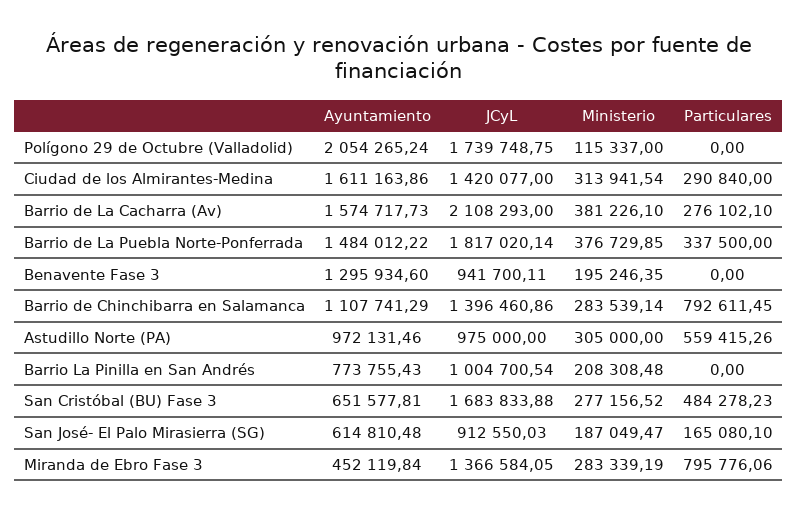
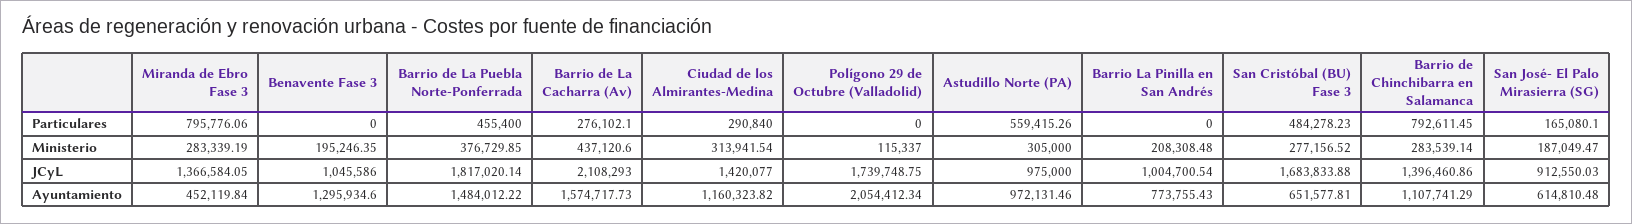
Ayuntamiento, Polígono 29 de Octubre (Valladolid): 2054265.24 -> 2054412.34
Ayuntamiento, Ciudad de los Almirantes-Medina: 1611163.86 -> 1160323.82
Ministerio, Barrio de La Cacharra (Av): 381226.1 -> 437120.6
Particulares, Barrio de La Puebla Norte-Ponferrada: 337500 -> 455400
JCyL, Benavente Fase 3: 941700.11 -> 1045586

